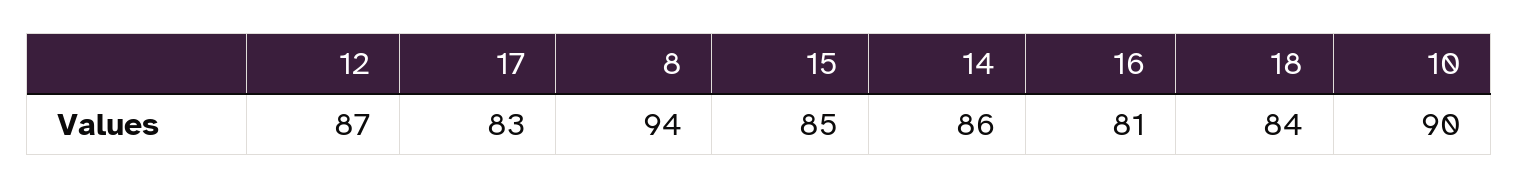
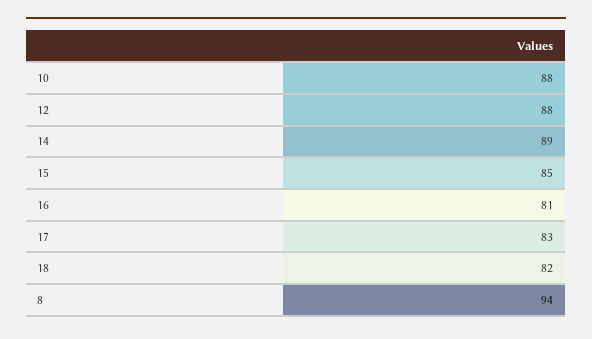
12: 87 -> 88
14: 86 -> 89
18: 84 -> 82
10: 90 -> 88

